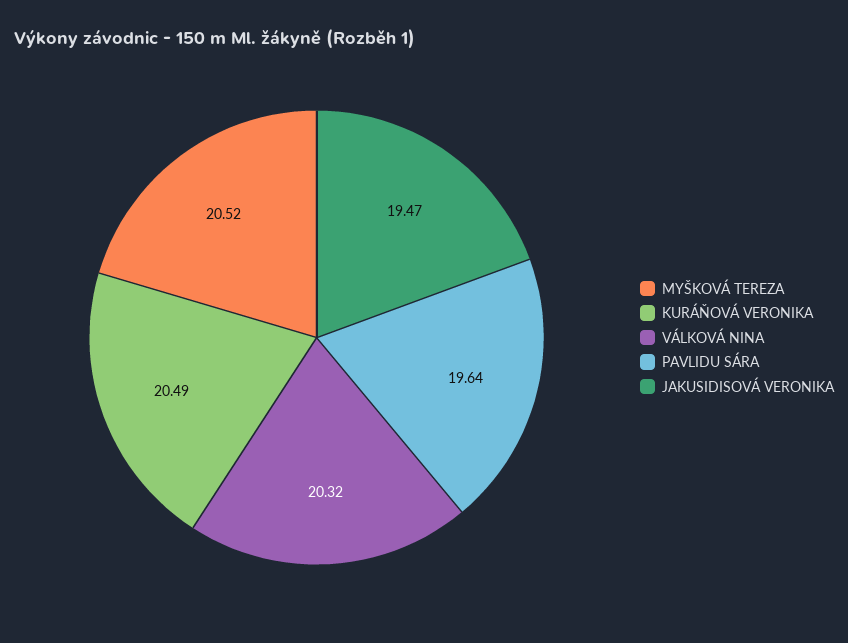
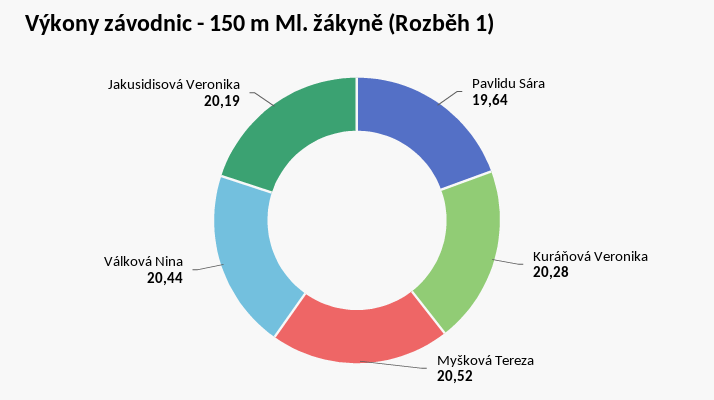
KURÁŇOVÁ VERONIKA: 20.49 -> 20.28
VÁLKOVÁ NINA: 20.32 -> 20.44
JAKUSIDISOVÁ VERONIKA: 19.47 -> 20.19

